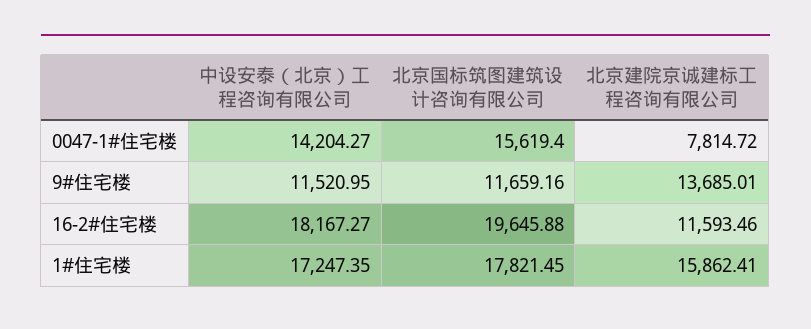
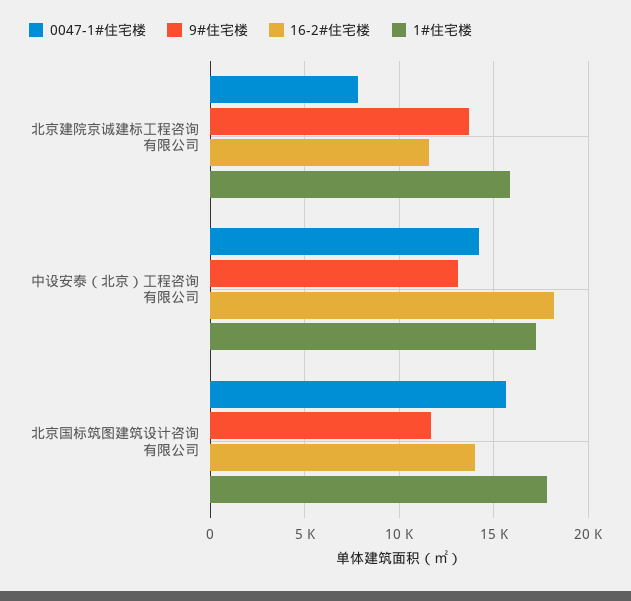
9#住宅楼, 中设安泰（北京）工程咨询有限公司: 11520.95 -> 13000
16-2#住宅楼, 北京国标筑图建筑设计咨询有限公司: 19645.88 -> 14000

